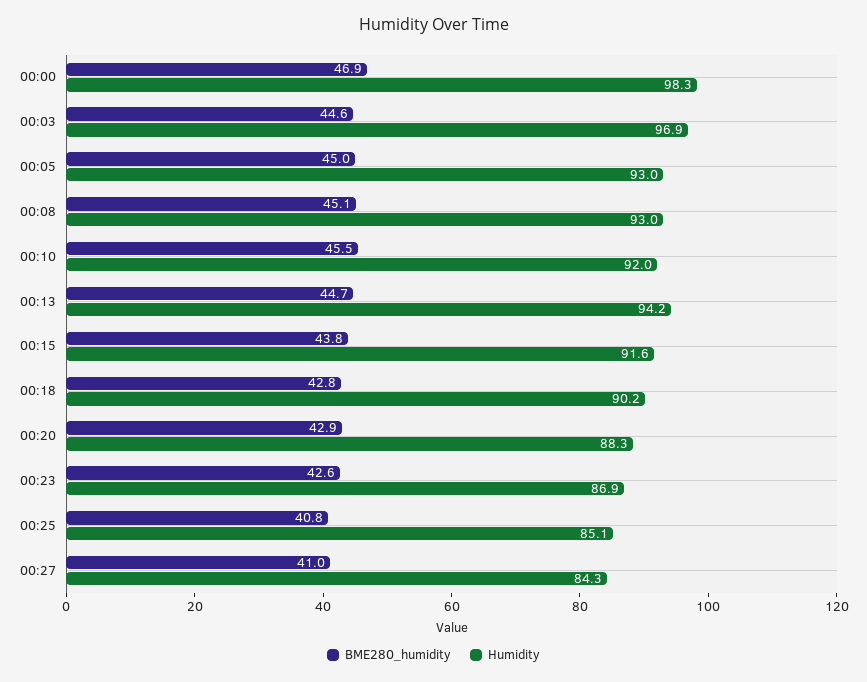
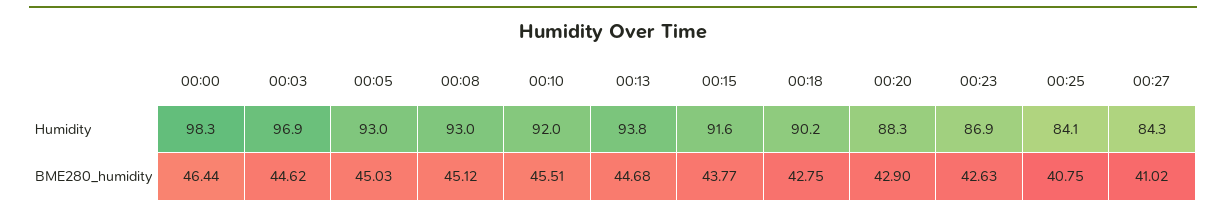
BME280_humidity, 00:00: 46.9 -> 46.44
Humidity, 00:13: 94.2 -> 93.8
Humidity, 00:25: 85.1 -> 84.1

